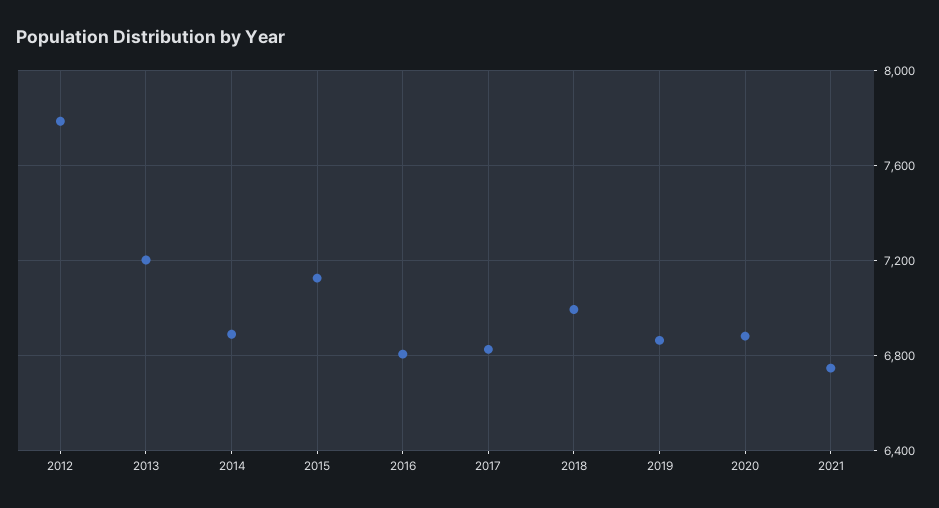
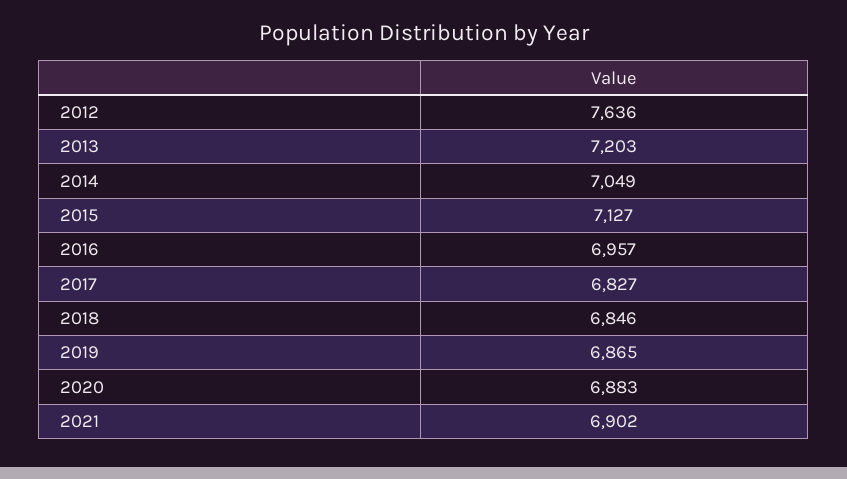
2012: 7800 -> 7636
2014: 6900 -> 7049
2016: 6800 -> 6957
2018: 7000 -> 6846
2021: 6750 -> 6902

